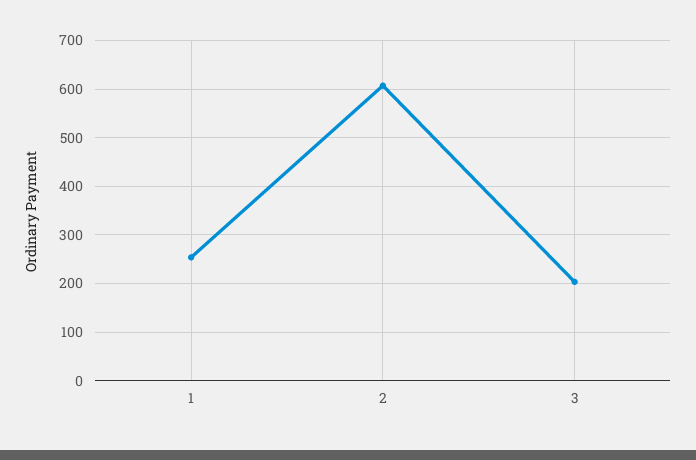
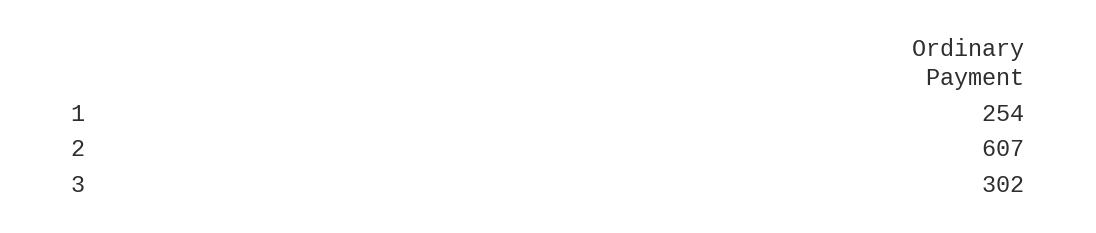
3: 200 -> 302

